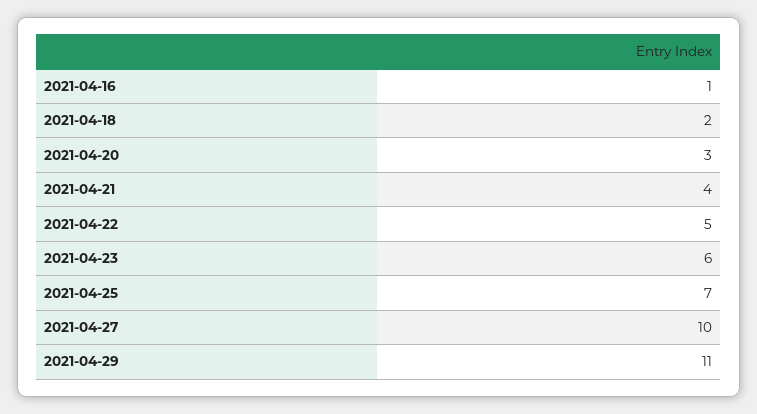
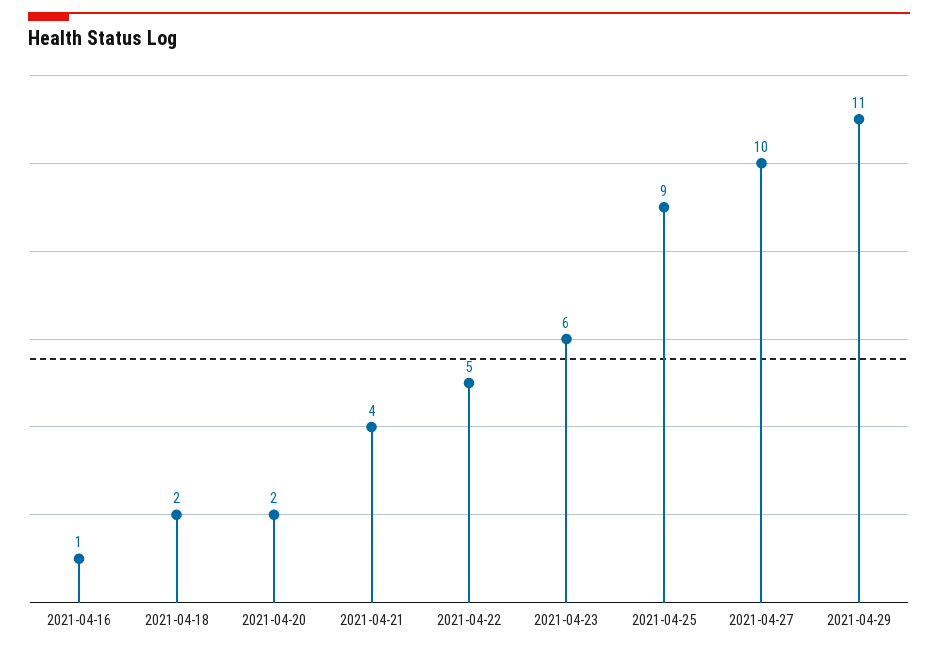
2021-04-20: 3 -> 2
2021-04-25: 7 -> 9

